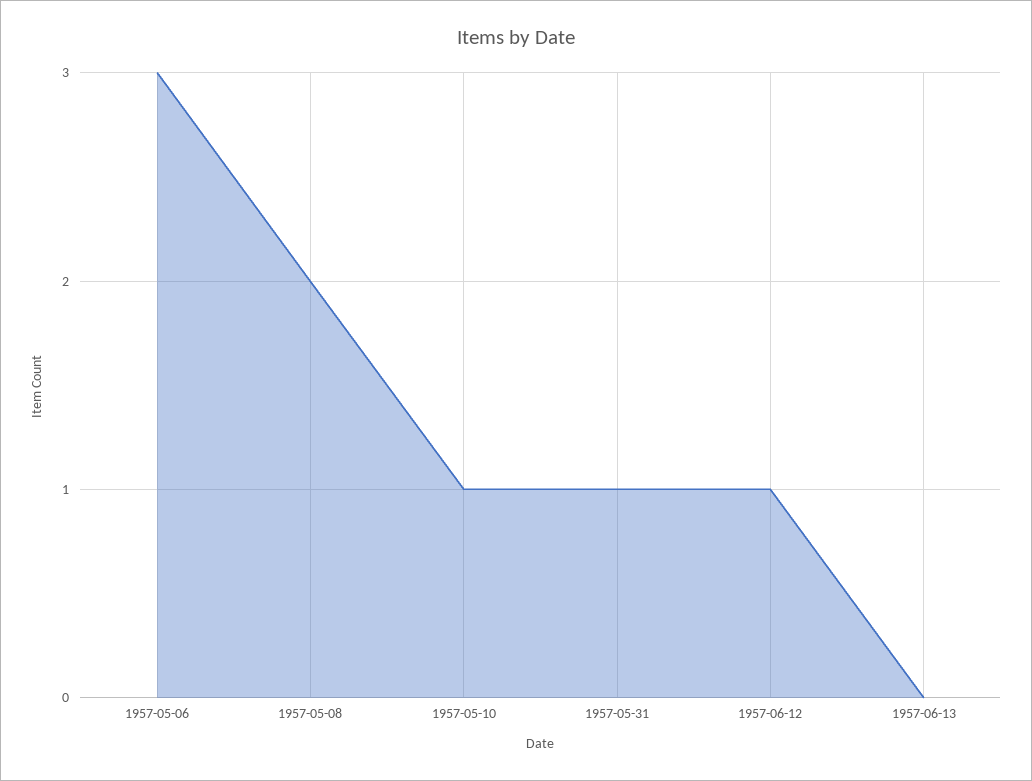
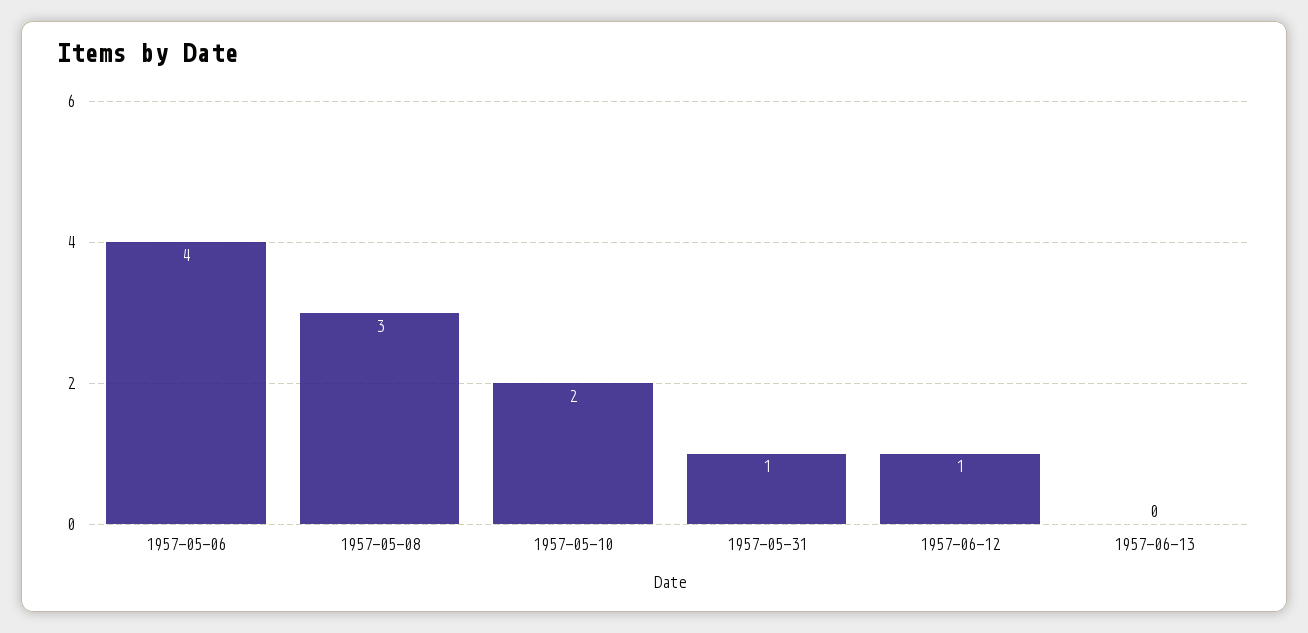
1957-05-06: 3 -> 4
1957-05-08: 2 -> 3
1957-05-10: 1 -> 2

